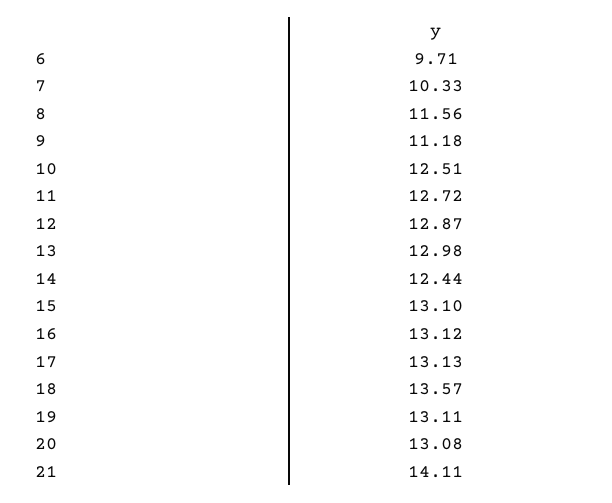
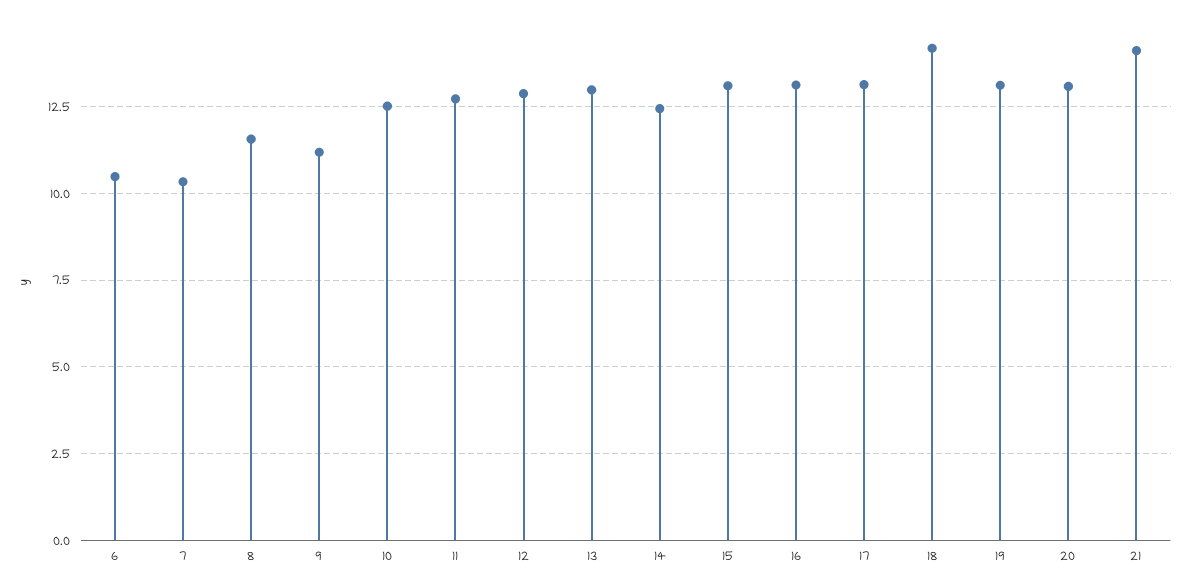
6: 9.71 -> 10.5
18: 13.57 -> 14.25

